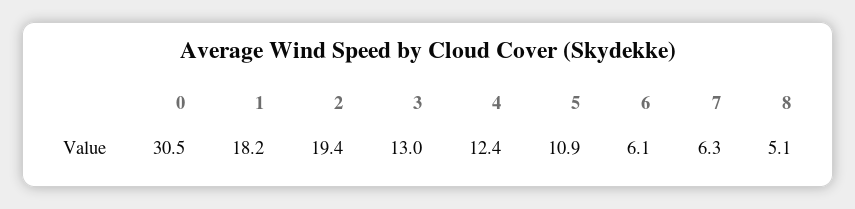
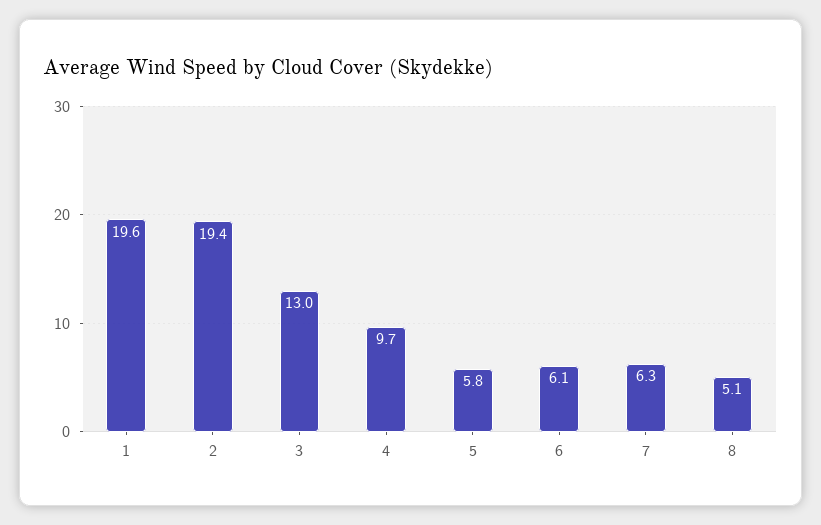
0: 30.5 -> none
1: 18.2 -> 19.6
4: 12.4 -> 9.7
5: 10.9 -> 5.8

